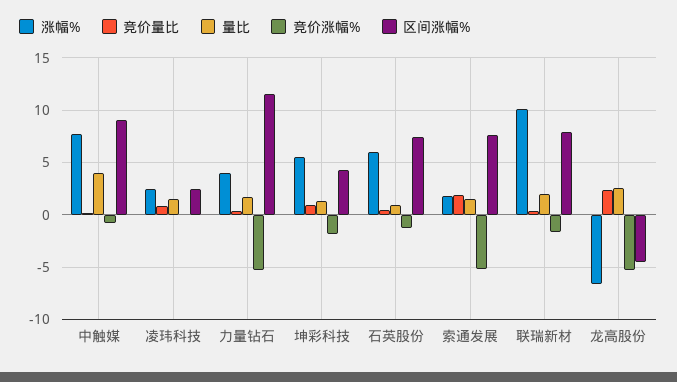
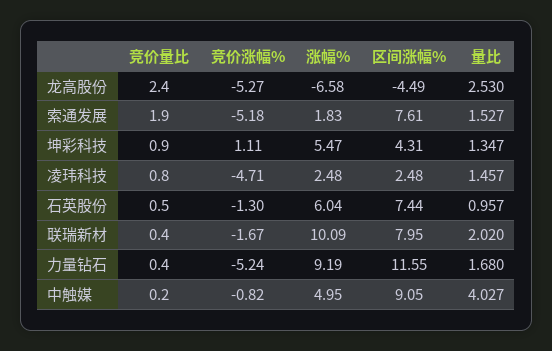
涨幅%, 中触媒: 8 -> 4.95
竞价涨幅%, 凌玮科技: 0 -> -4.71
涨幅%, 力量钻石: 4 -> 9.19
竞价涨幅%, 坤彩科技: -2 -> 1.11

